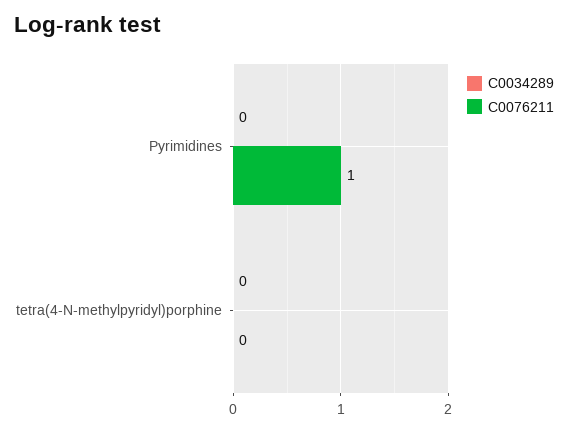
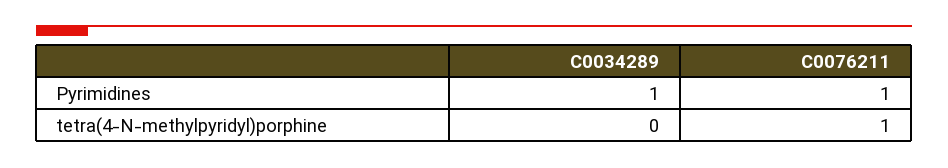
C0034289, Pyrimidines: 0 -> 1
C0076211, tetra(4-N-methylpyridyl)porphine: 0 -> 1

